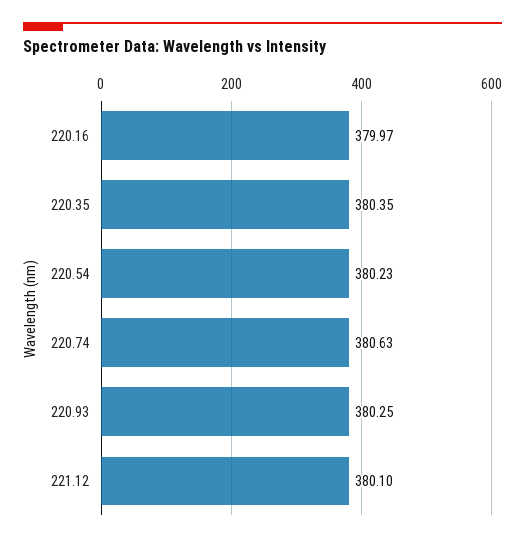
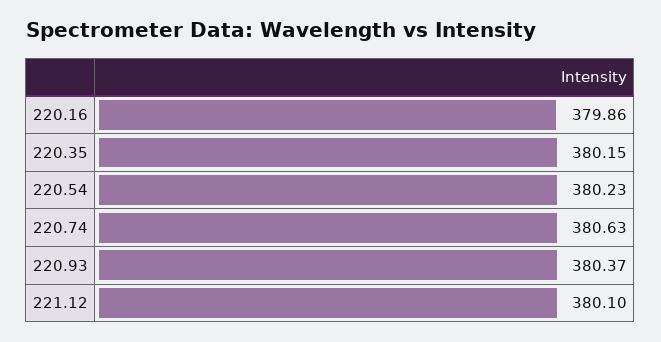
220.16: 379.97 -> 379.86
220.35: 380.35 -> 380.15
220.93: 380.25 -> 380.37

